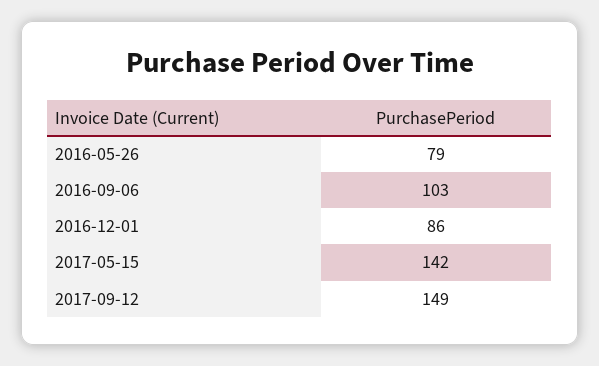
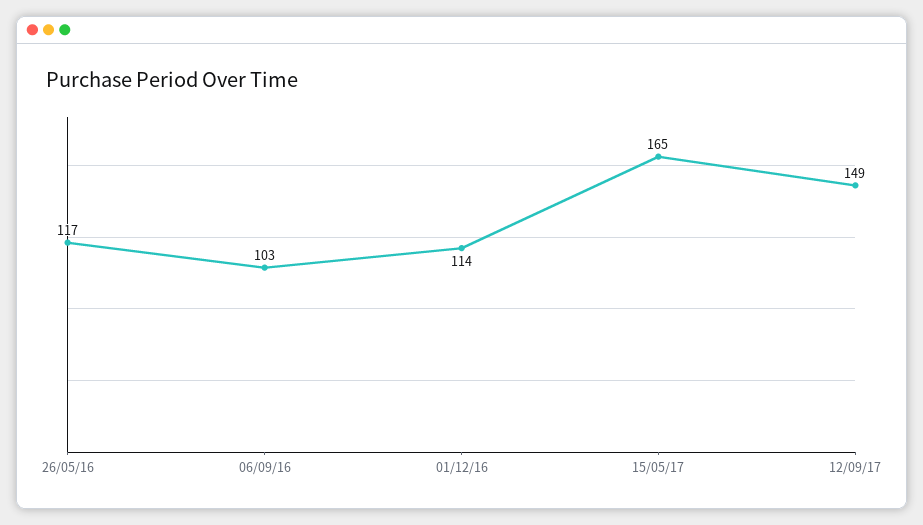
2016-05-26: 79 -> 117
2016-12-01: 86 -> 114
2017-05-15: 142 -> 165

